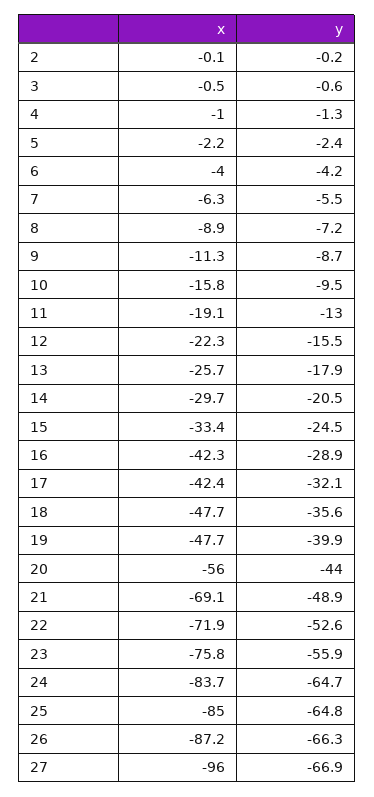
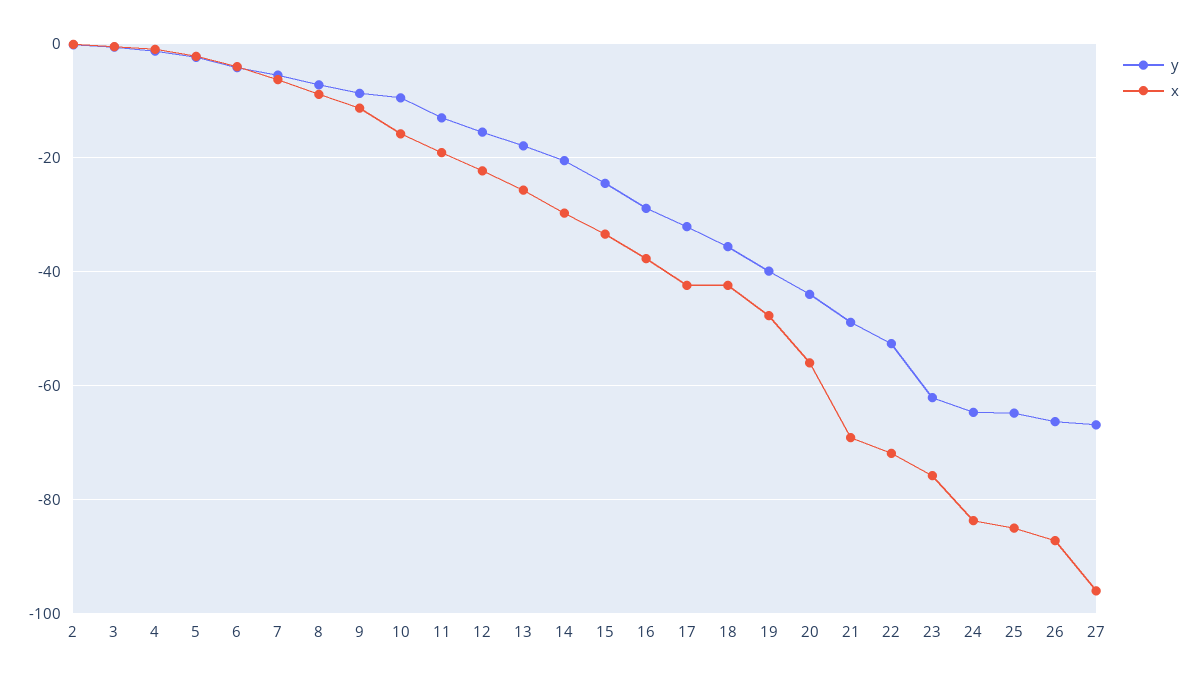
x, 16: -42.3 -> -38
x, 18: -47.7 -> -42
y, 23: -55.9 -> -62

